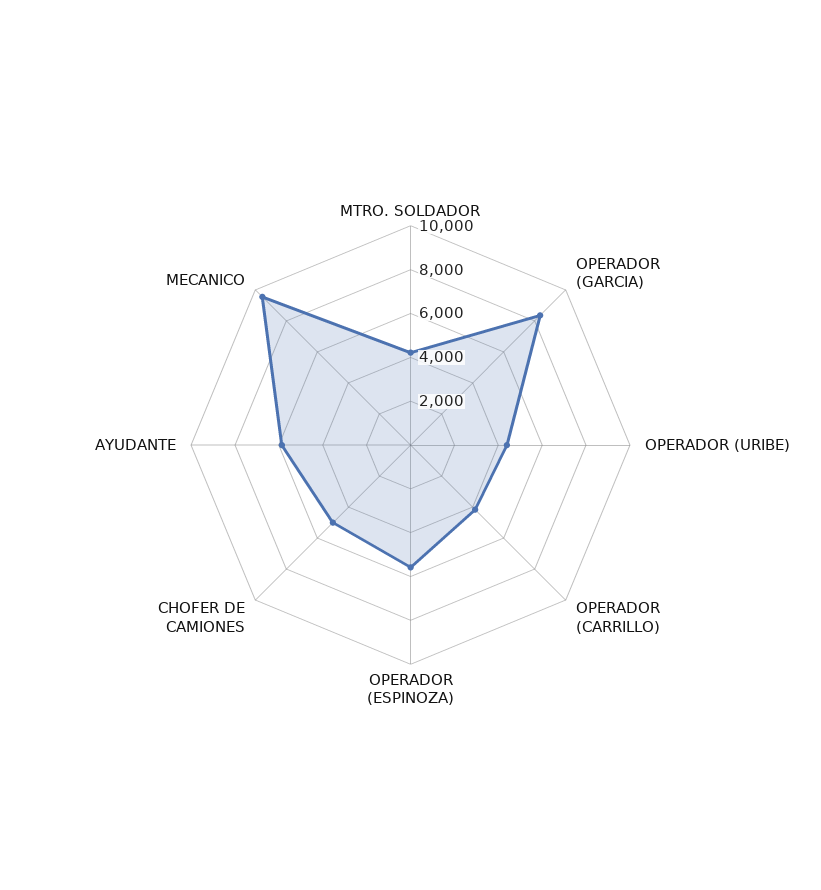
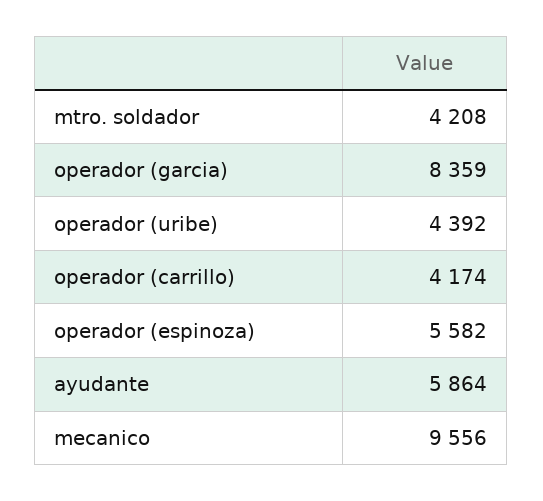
CHOFER DE CAMIONES: 5000 -> none

